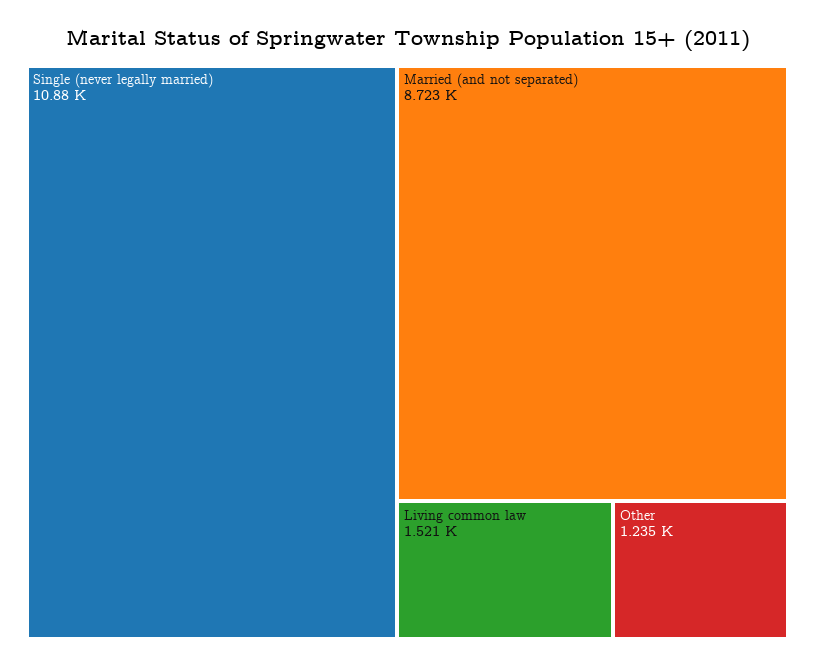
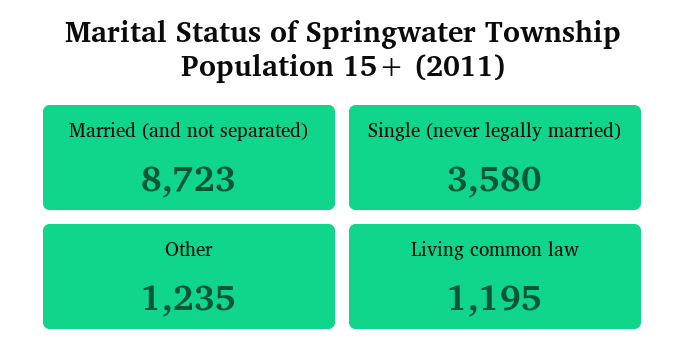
Single (never legally married): 10880 -> 3580
Living common law: 1521 -> 1195

